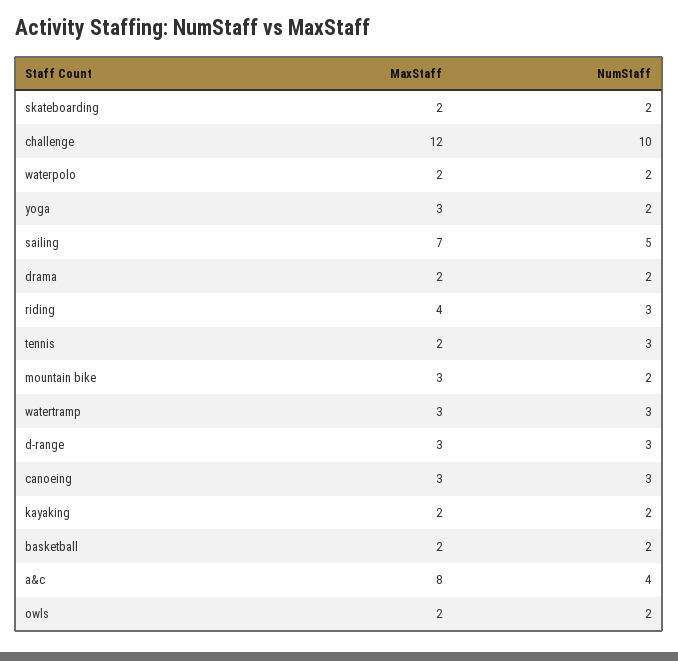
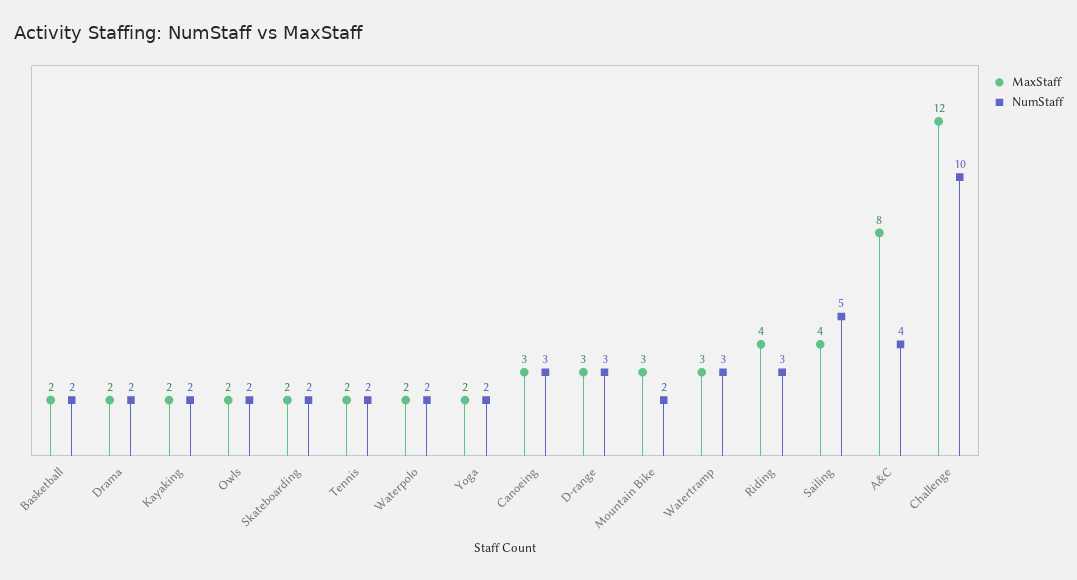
MaxStaff, yoga: 3 -> 2
MaxStaff, sailing: 7 -> 4
NumStaff, tennis: 3 -> 2

